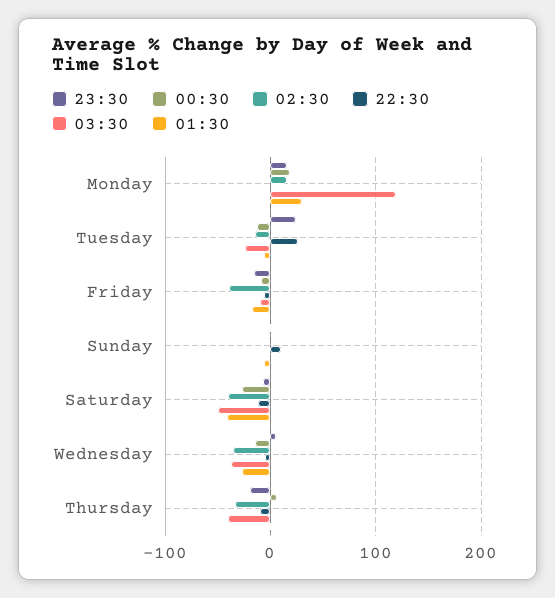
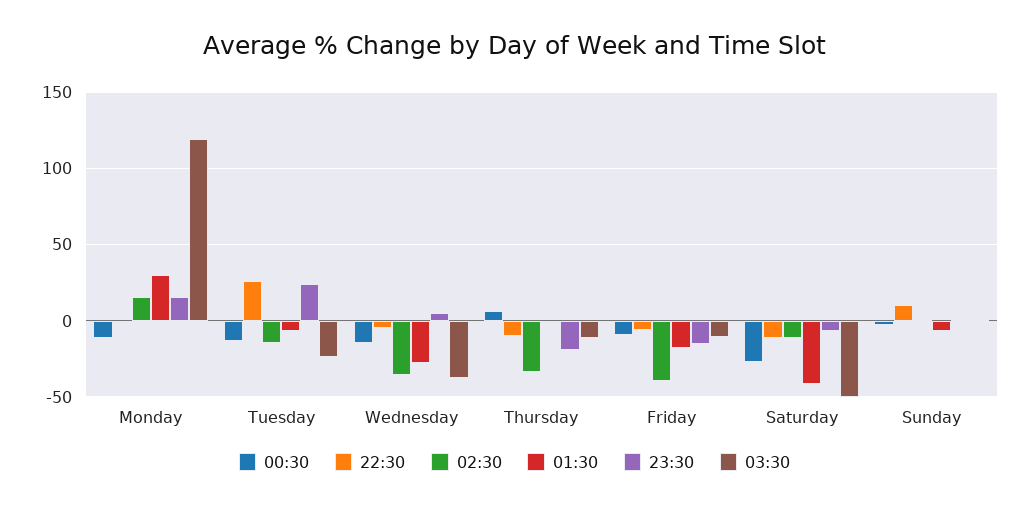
00:30, Monday: 20 -> -10
02:30, Saturday: -40 -> -10
03:30, Thursday: -40 -> -10

